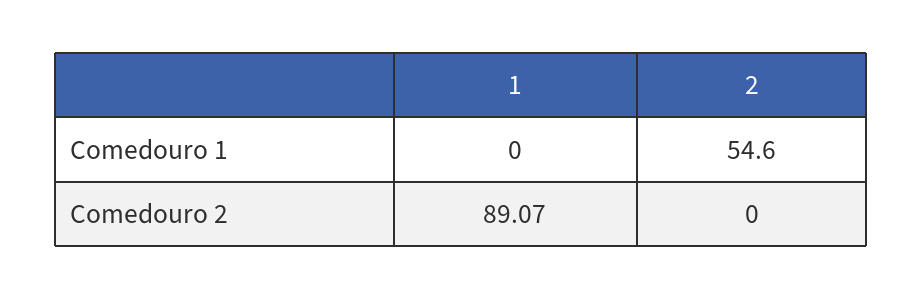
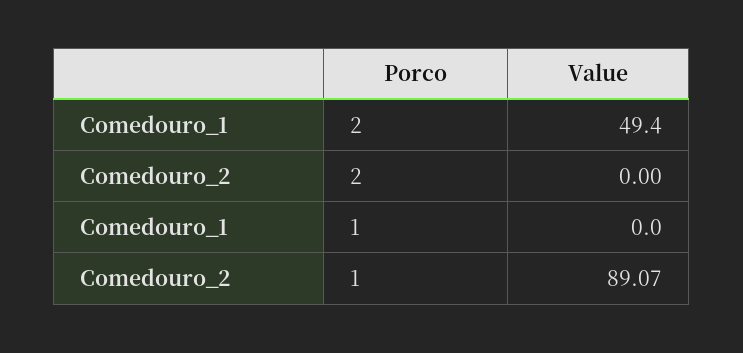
2, Comedouro 1: 54.6 -> 49.4

